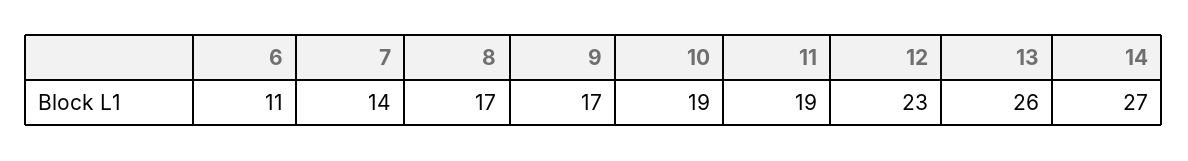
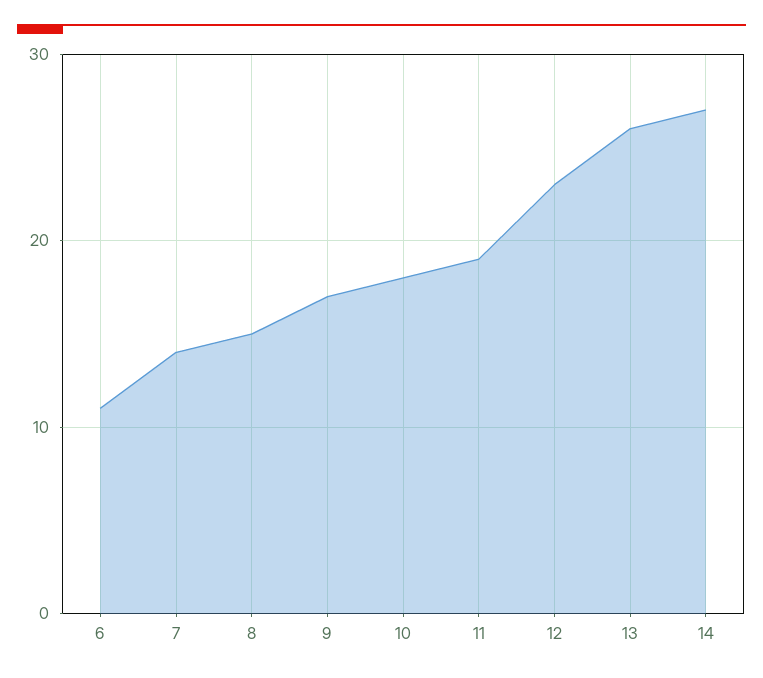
8: 17 -> 15
10: 19 -> 18

